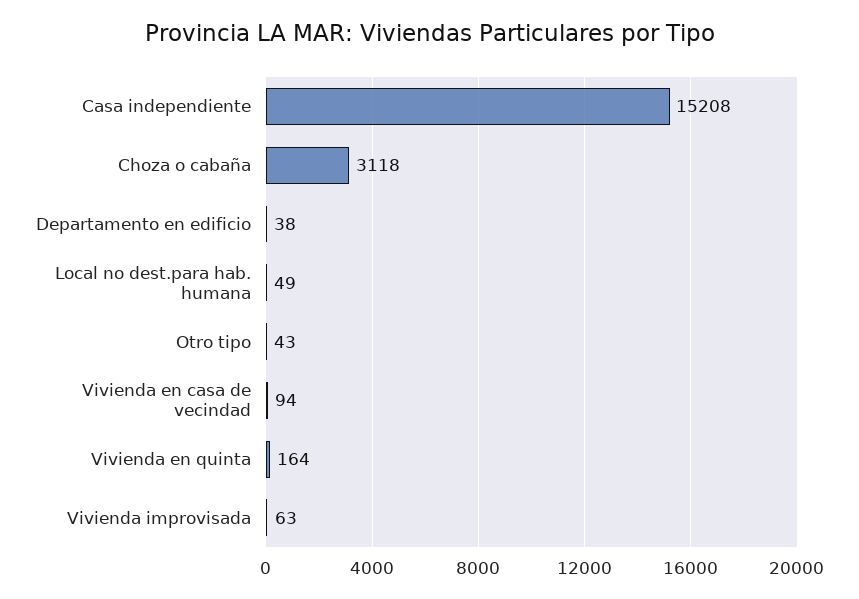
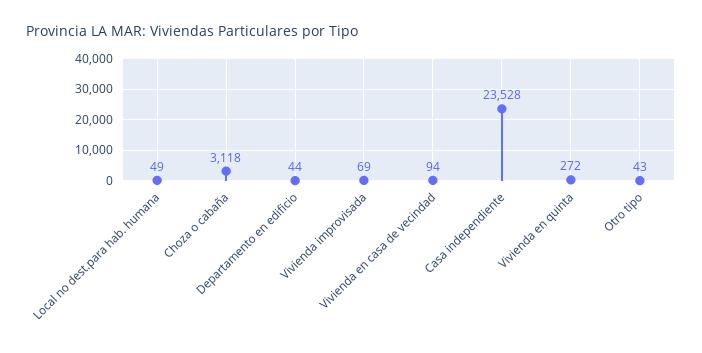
Casa independiente: 15208 -> 23528
Departamento en edificio: 38 -> 44
Vivienda en quinta: 164 -> 272
Vivienda improvisada: 63 -> 69

